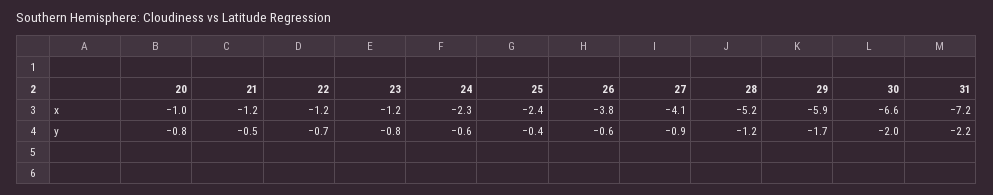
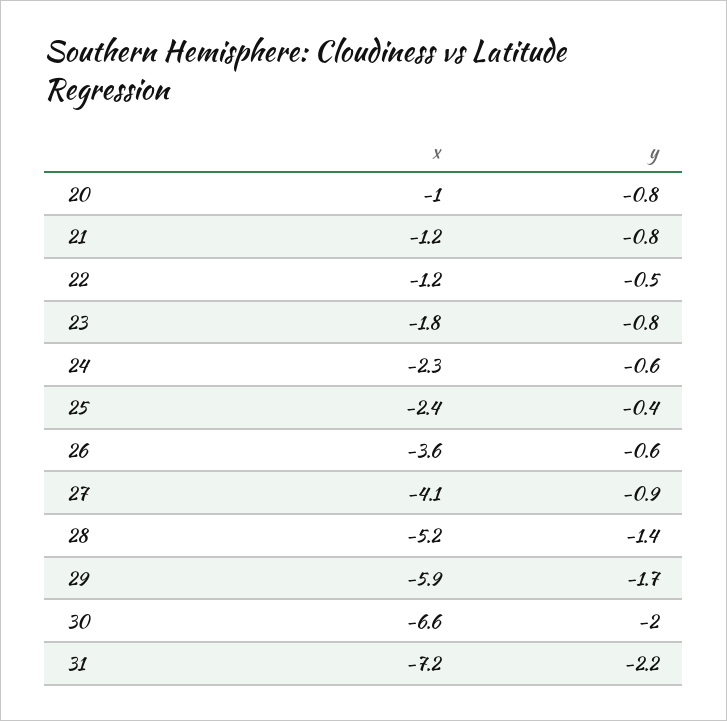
23, x: -1.2 -> -1.8
26, x: -3.8 -> -3.6
21, y: -0.5 -> -0.8
22, y: -0.7 -> -0.5
28, y: -1.2 -> -1.4

